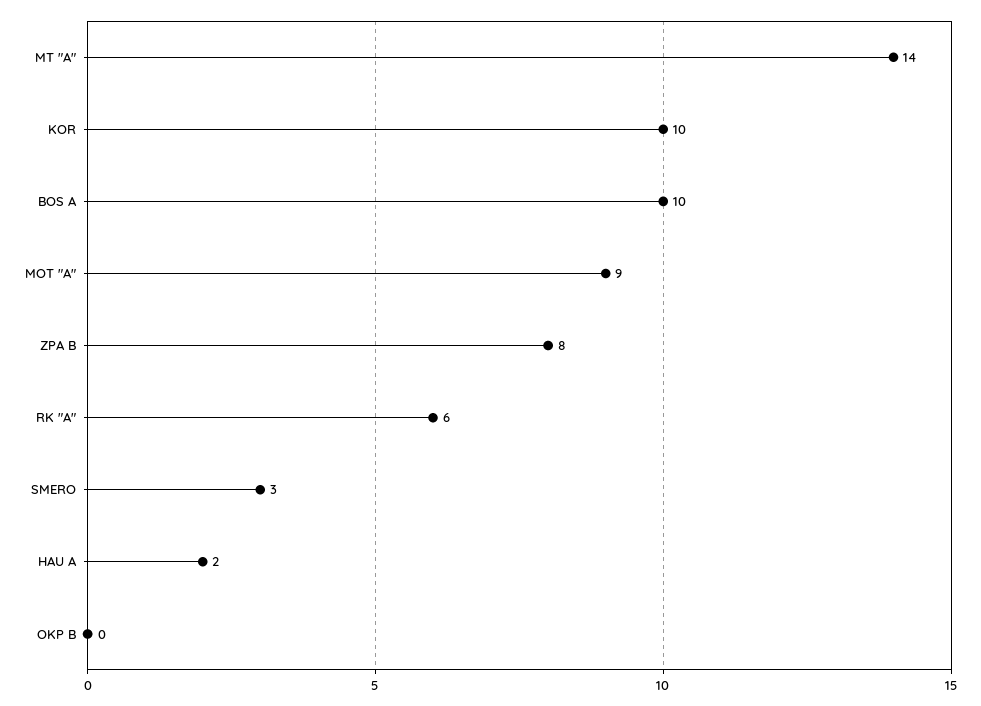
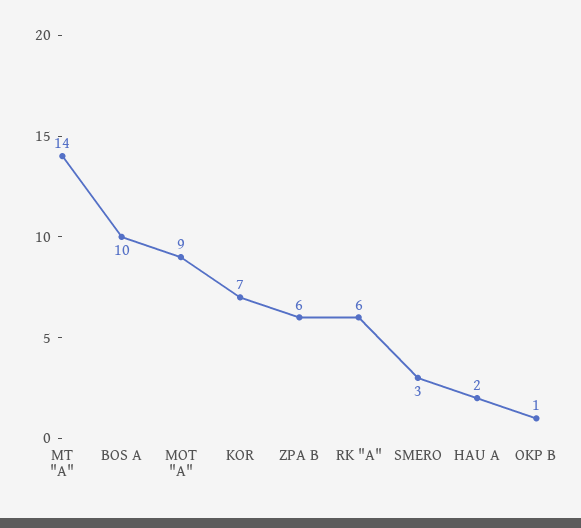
KOR: 10 -> 7
ZPA B: 8 -> 6
OKP B: 0 -> 1

